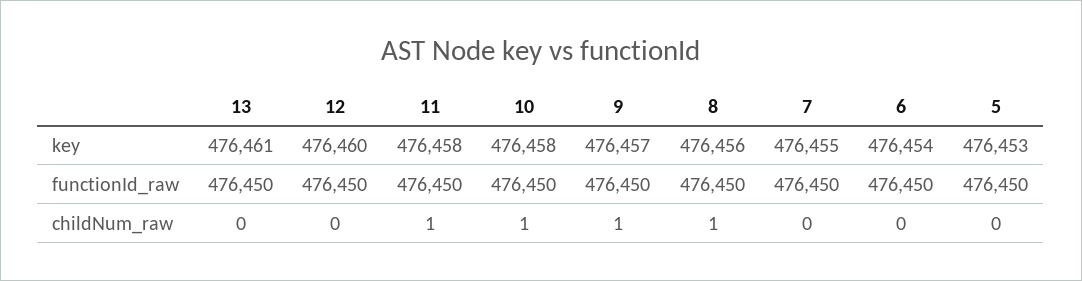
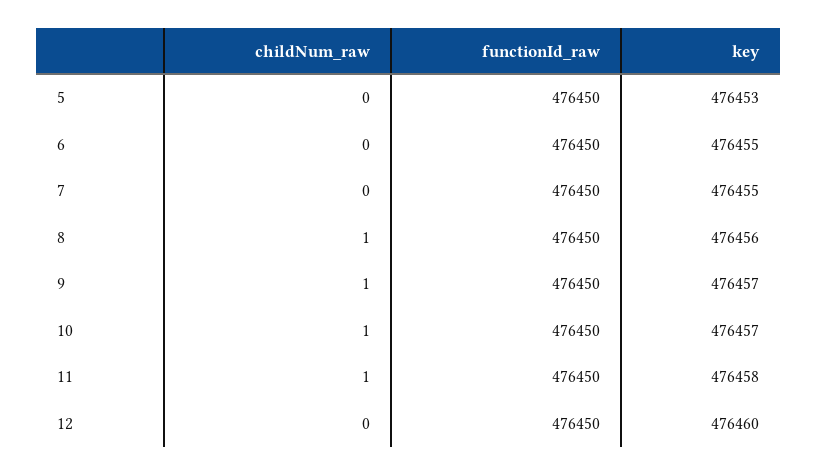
13, key: 476461 -> none
10, key: 476458 -> 476457
6, key: 476454 -> 476455
13, functionId_raw: 476450 -> none
13, childNum_raw: 0 -> none

